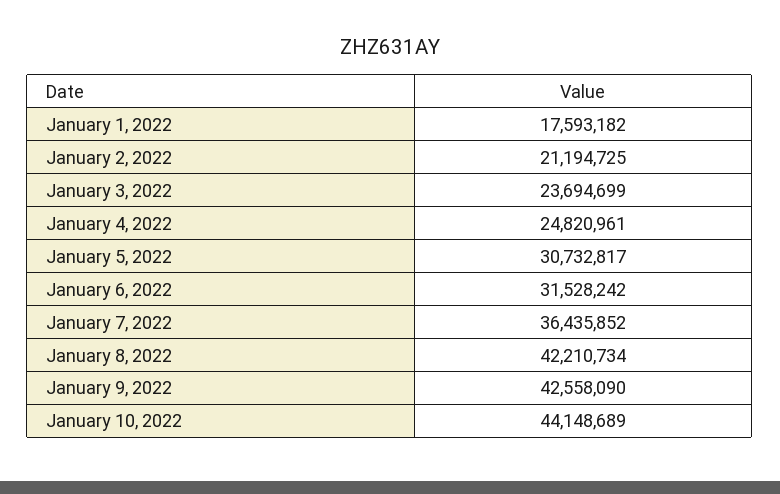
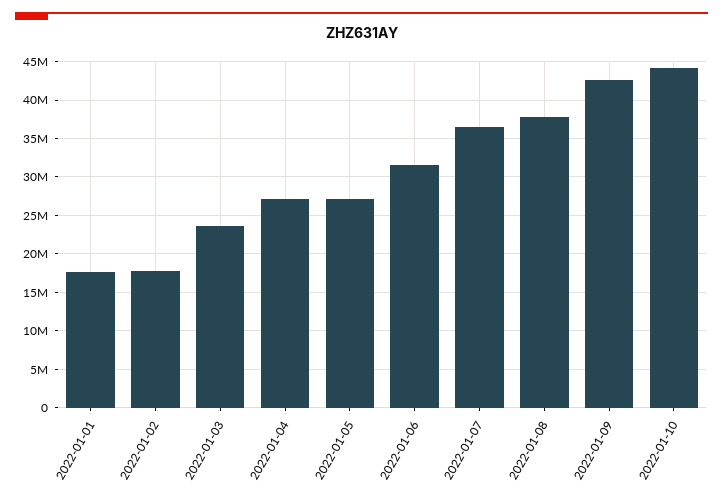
January 2, 2022: 21194725 -> 18000000
January 4, 2022: 24820961 -> 27000000
January 5, 2022: 30732817 -> 27000000
January 8, 2022: 42210734 -> 38000000

